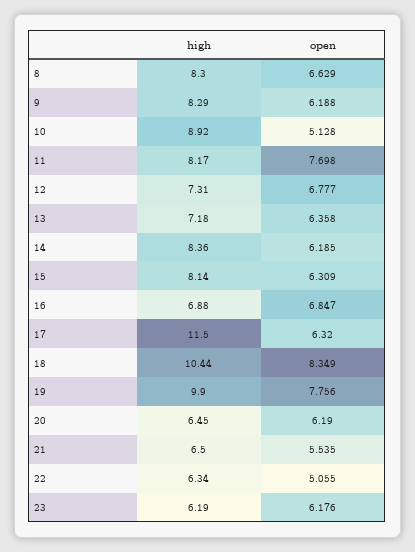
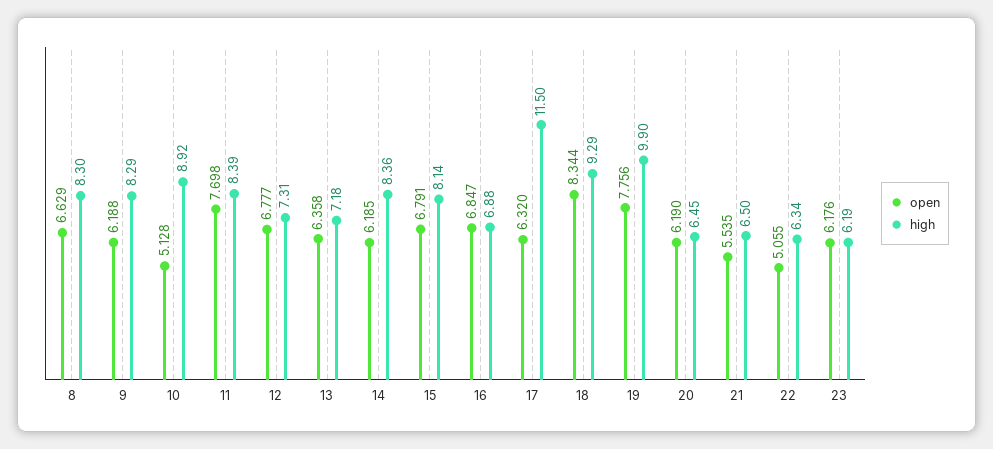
high, 11: 8.17 -> 8.39
open, 15: 6.309 -> 6.791
high, 18: 10.44 -> 9.29
open, 18: 8.349 -> 8.344

